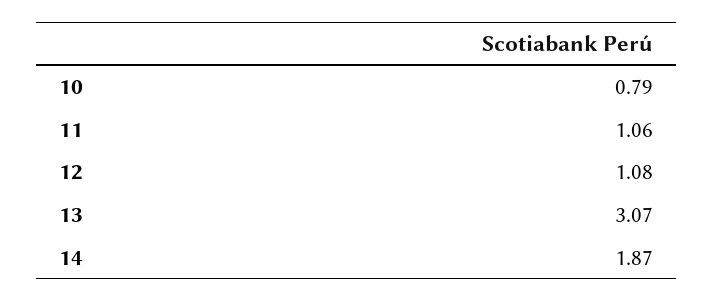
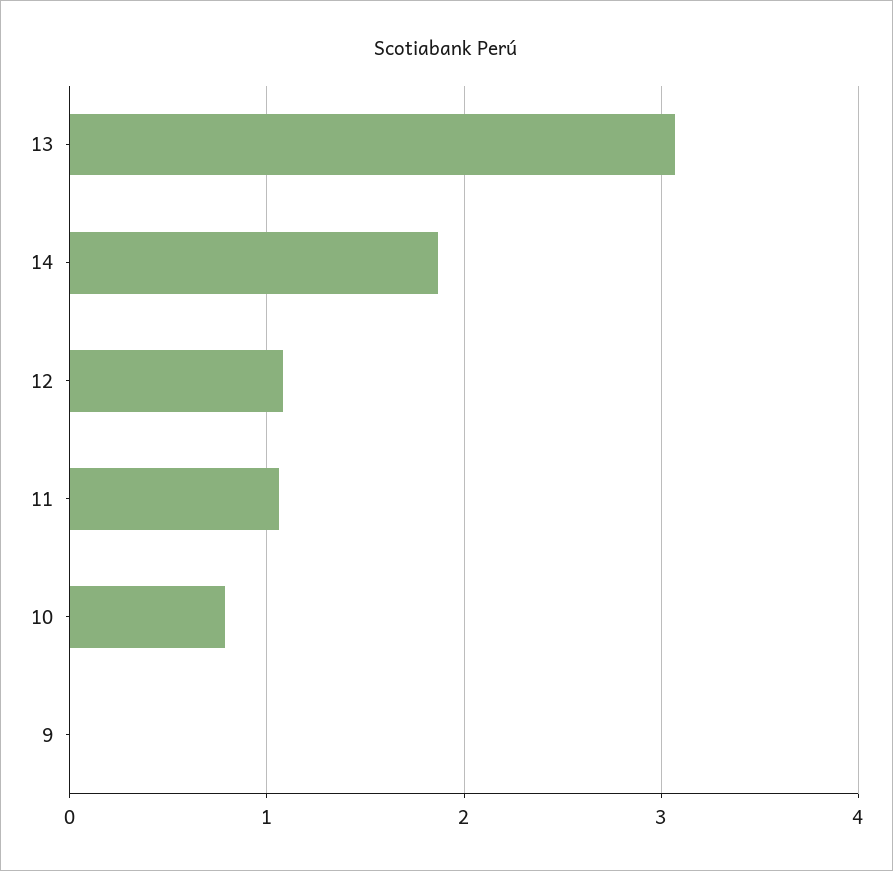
9: none -> 0

